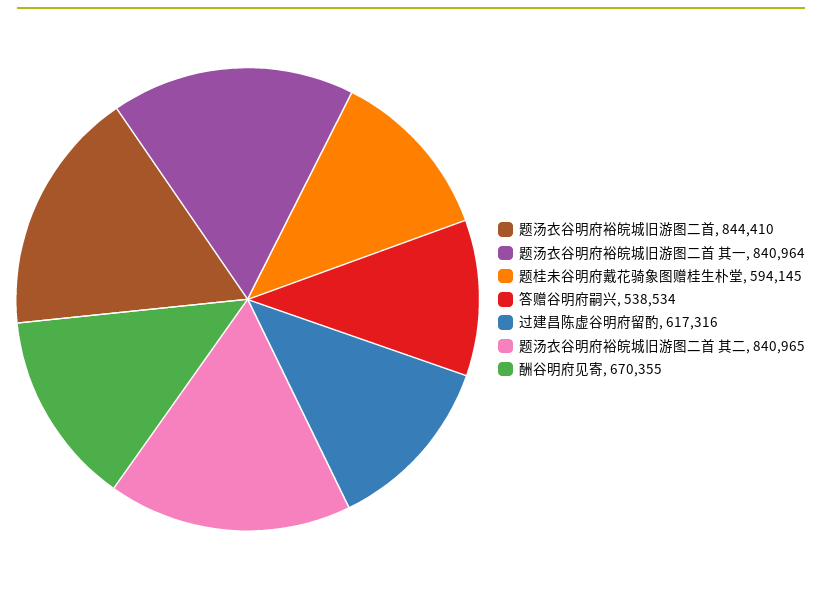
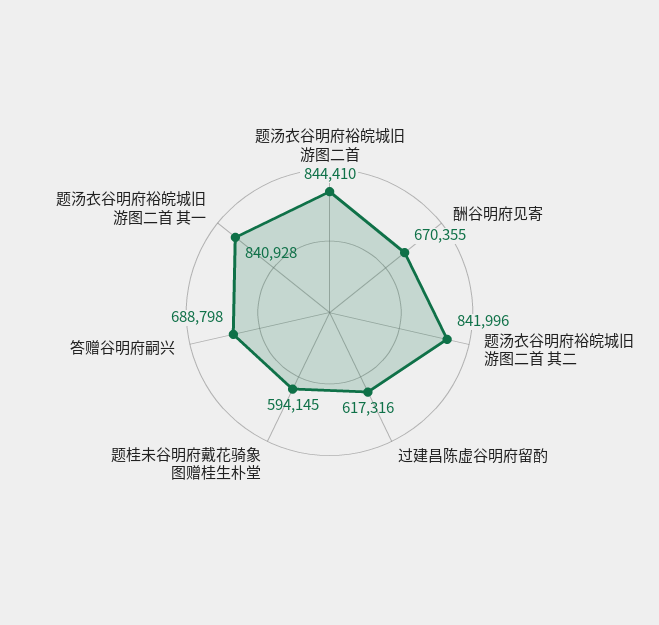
题汤衣谷明府裕皖城旧游图二首 其一: 840964 -> 840928
答赠谷明府嗣兴: 538534 -> 688798
题汤衣谷明府裕皖城旧游图二首 其二: 840965 -> 841996

